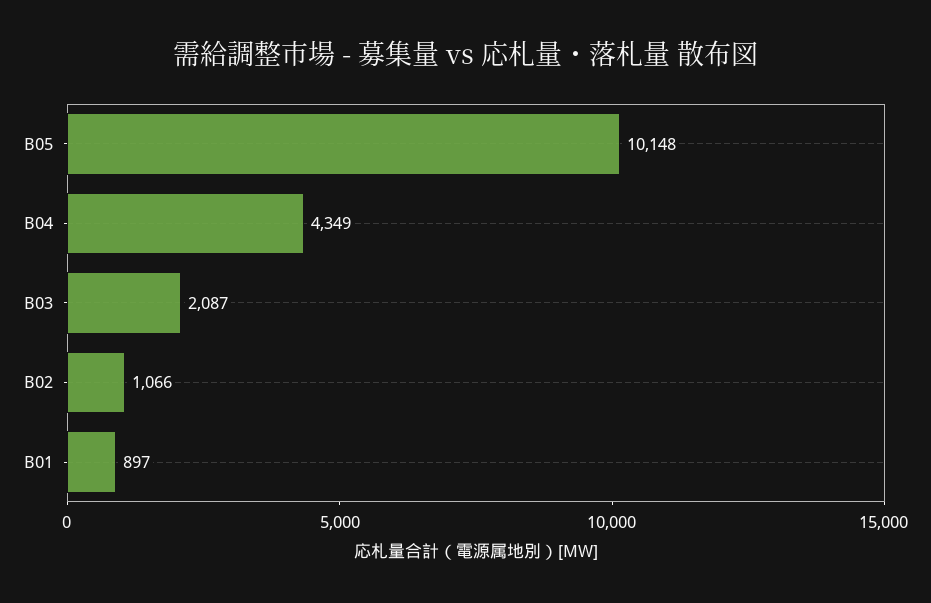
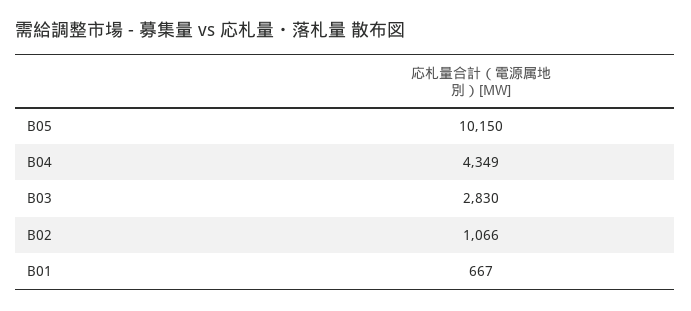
B05: 10148 -> 10150
B03: 2087 -> 2830
B01: 897 -> 667

